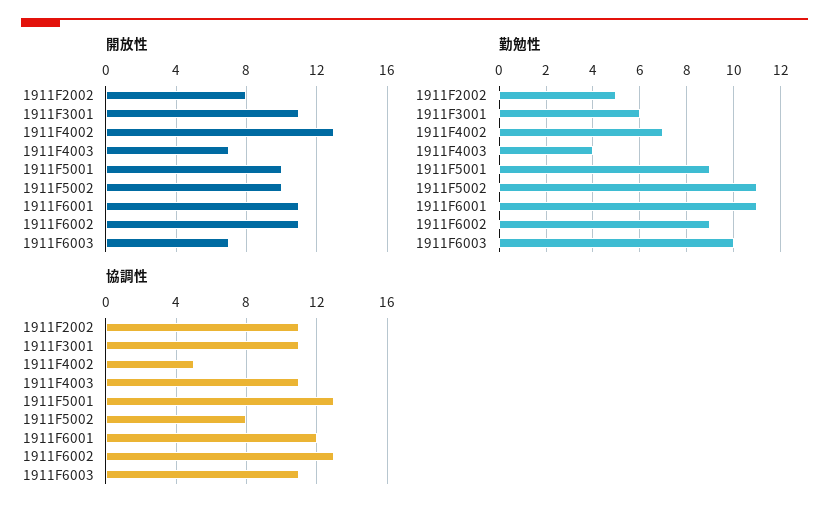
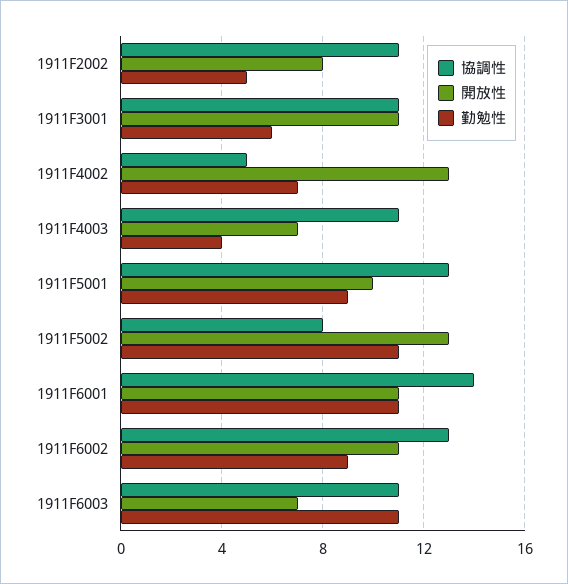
開放性, 1911F5002: 10 -> 13
勤勉性, 1911F6003: 10 -> 11
協調性, 1911F6001: 12 -> 14

